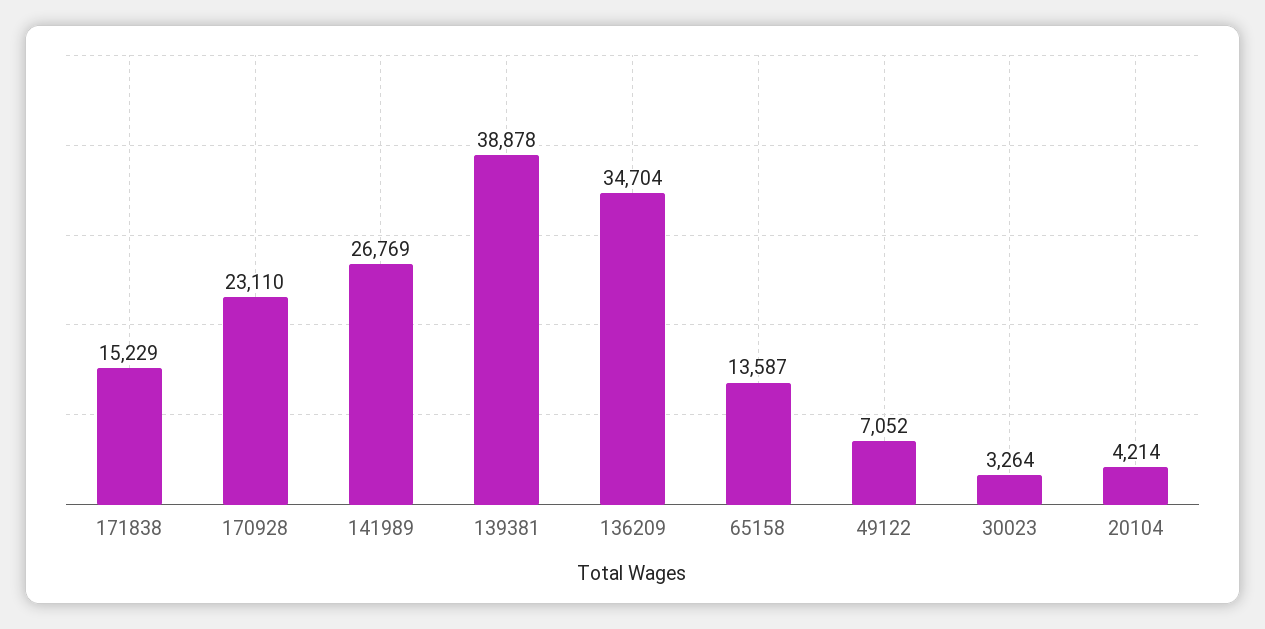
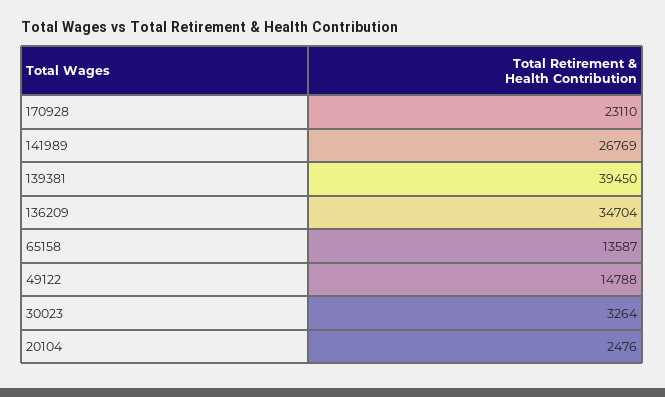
171838: 15229 -> none
139381: 38878 -> 39450
49122: 7052 -> 14788
20104: 4214 -> 2476

